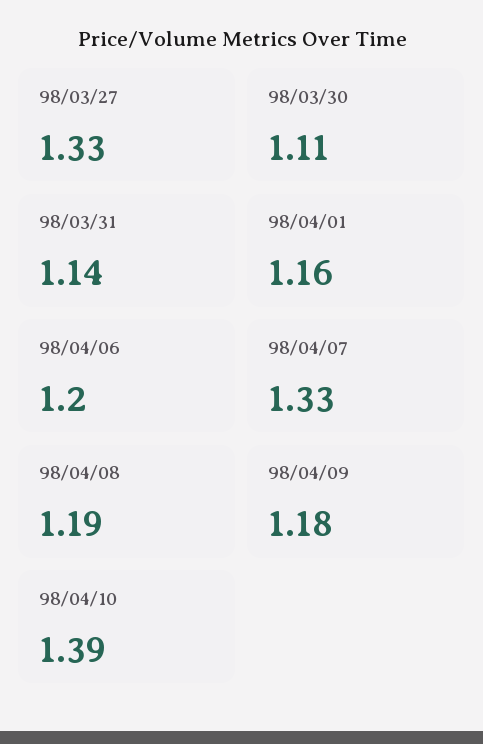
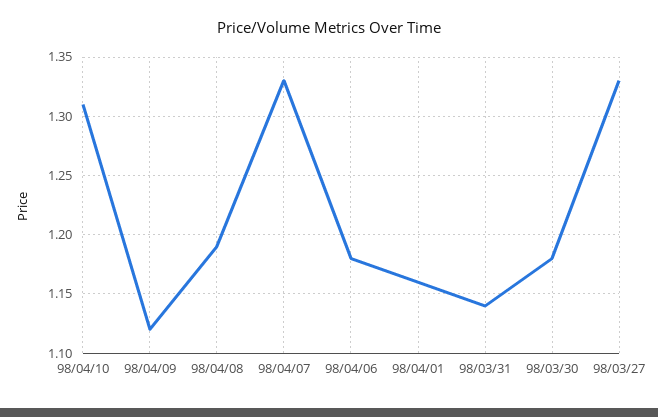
98/03/30: 1.11 -> 1.18
98/04/06: 1.2 -> 1.18
98/04/09: 1.18 -> 1.12
98/04/10: 1.39 -> 1.31

